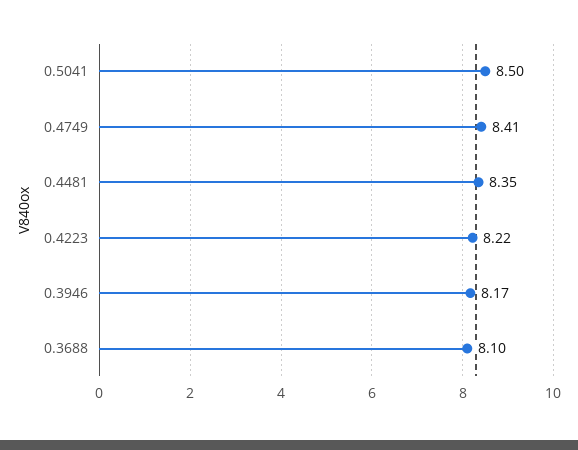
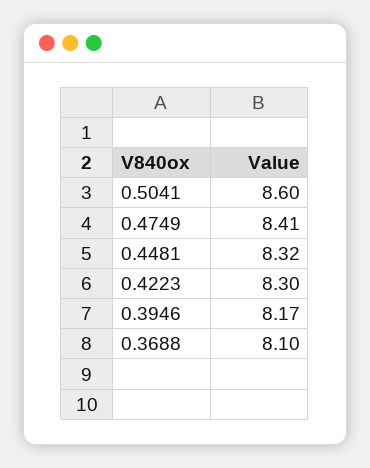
0.5041: 8.5 -> 8.6
0.4481: 8.35 -> 8.32
0.4223: 8.22 -> 8.3

